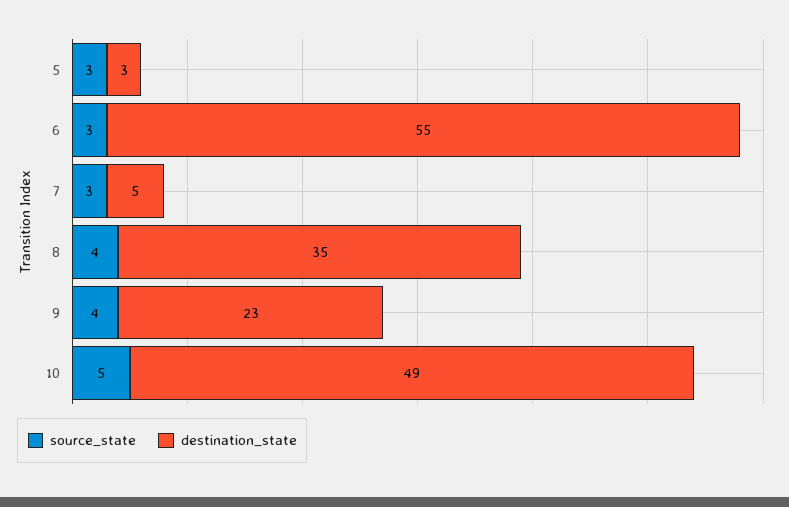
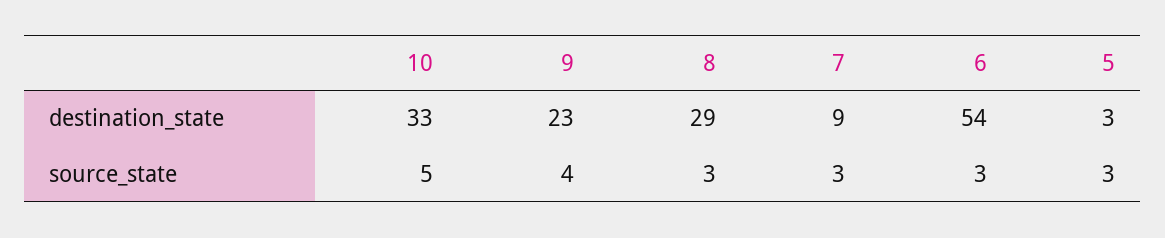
destination_state, 6: 55 -> 54
destination_state, 7: 5 -> 9
source_state, 8: 4 -> 3
destination_state, 8: 35 -> 29
destination_state, 10: 49 -> 33

